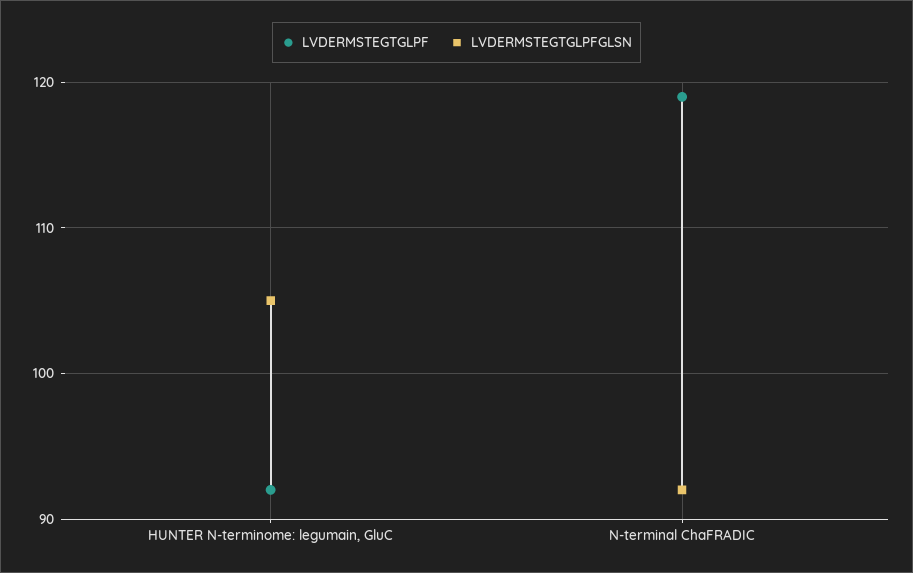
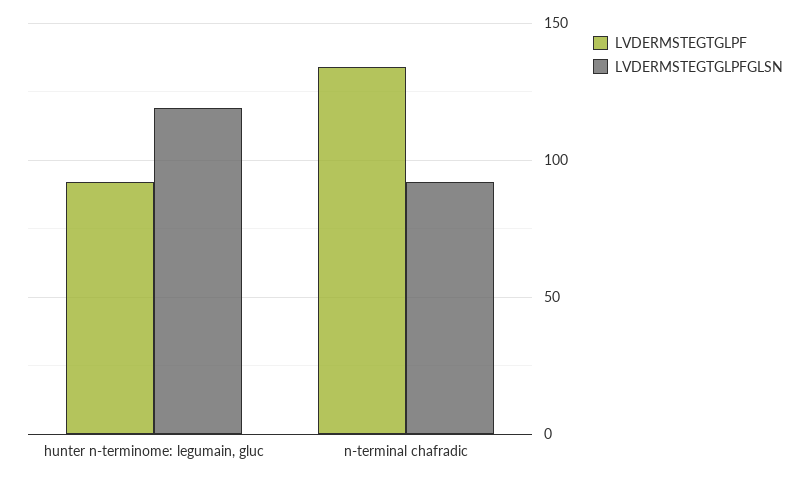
LVDERMSTEGTGLPFGLSN, HUNTER N-terminome: legumain, GluC: 105 -> 120
LVDERMSTEGTGLPF, N-terminal ChaFRADIC: 119 -> 135

